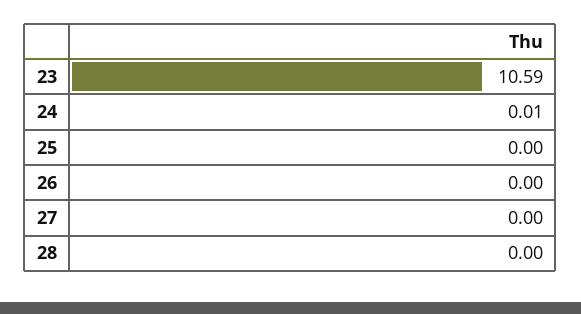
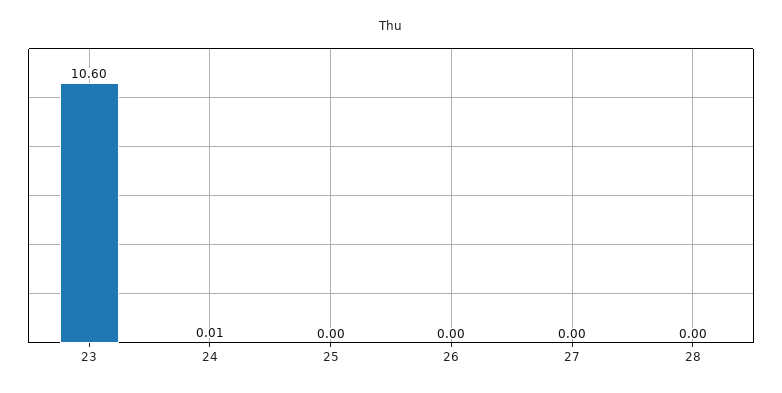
23: 10.59 -> 10.6

